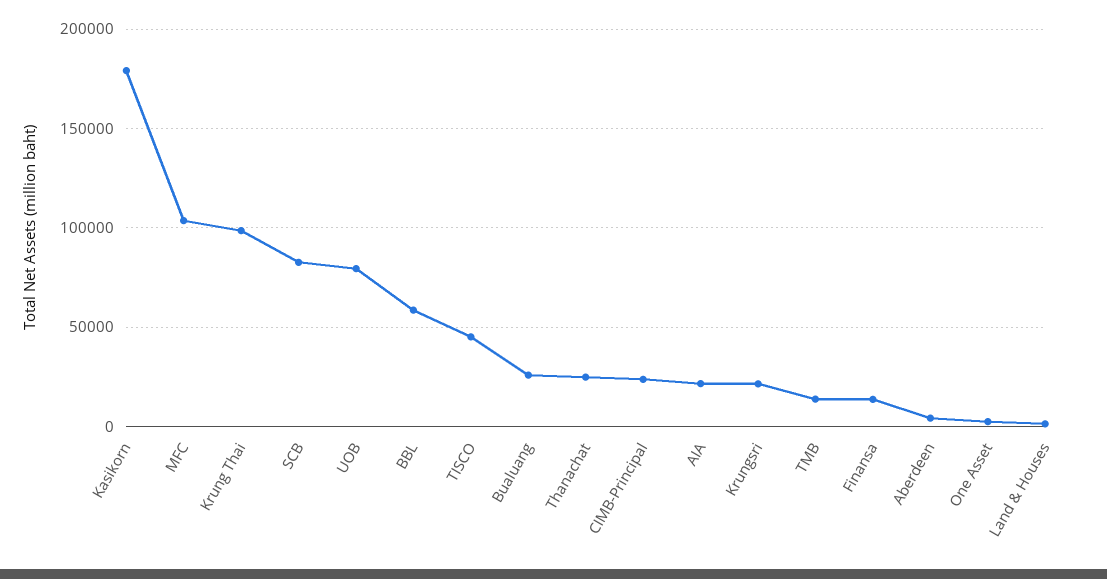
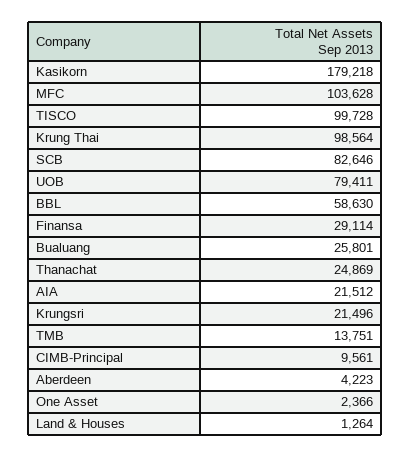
TISCO: 45000 -> 99728
CIMB-Principal: 25000 -> 9561
Finansa: 15000 -> 29114

